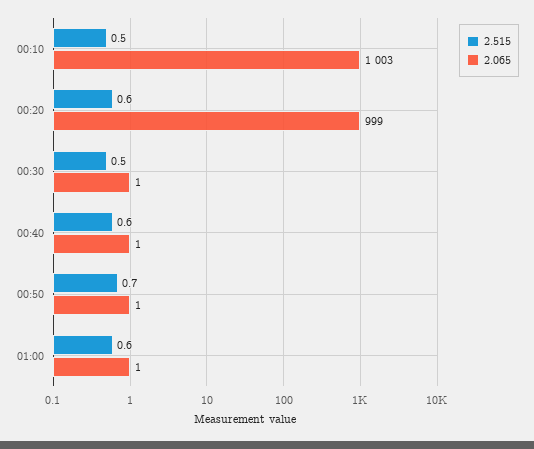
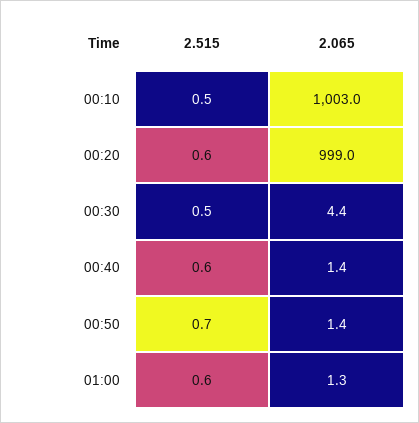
2.065, 00:30: 1 -> 4.4

